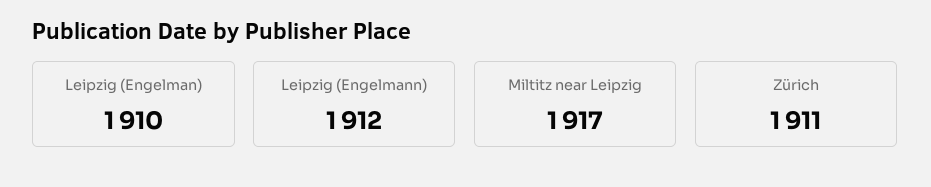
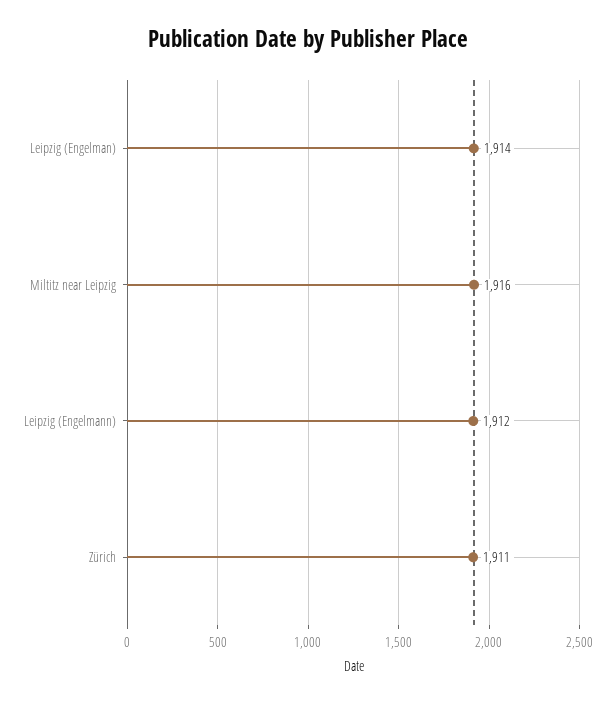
Leipzig (Engelman): 1910 -> 1914
Miltitz near Leipzig: 1917 -> 1916

